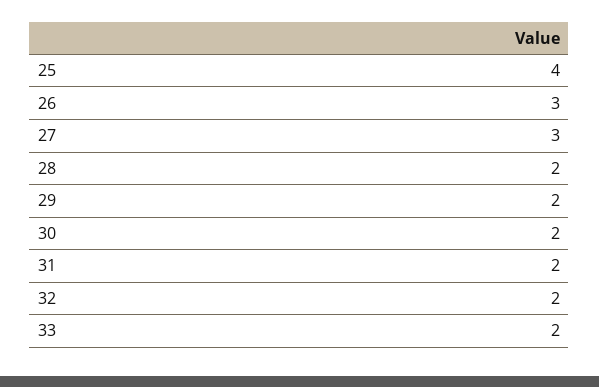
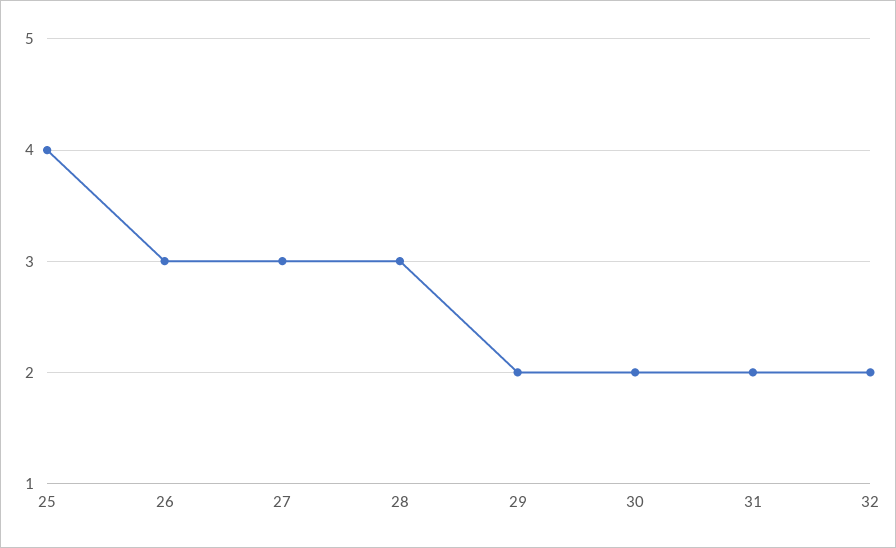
28: 2 -> 3
33: 2 -> none

